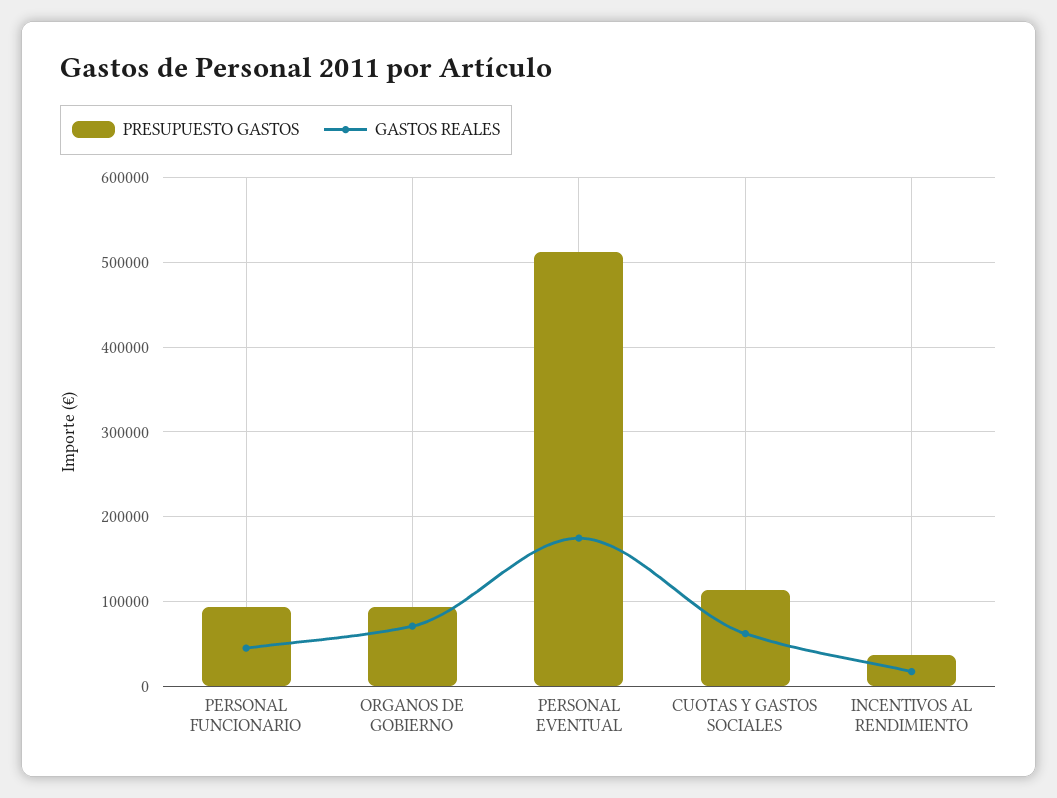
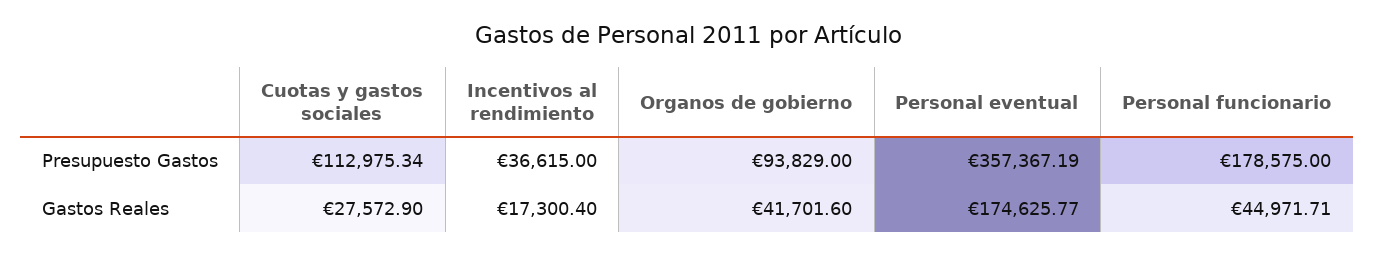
PRESUPUESTO GASTOS, PERSONAL FUNCIONARIO: 90000 -> 178575
GASTOS REALES, ORGANOS DE GOBIERNO: 70000 -> 41701.6
PRESUPUESTO GASTOS, PERSONAL EVENTUAL: 510000 -> 357367.19
GASTOS REALES, CUOTAS Y GASTOS SOCIALES: 60000 -> 27572.9

